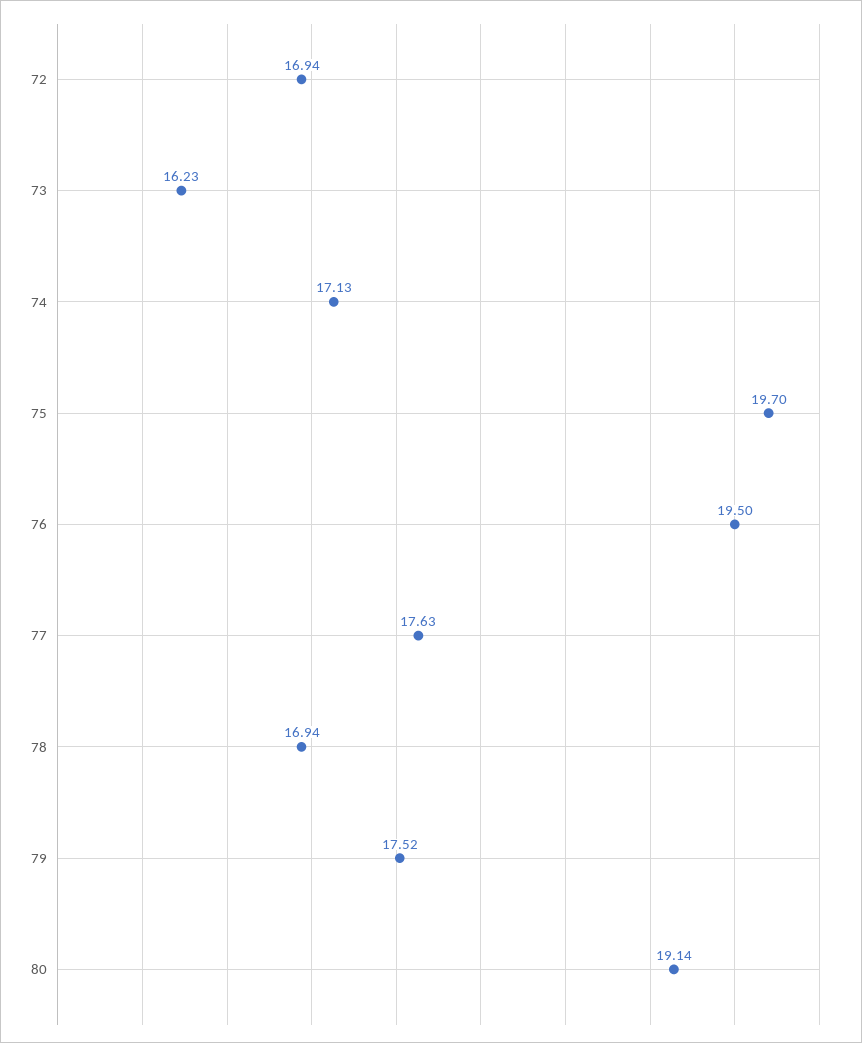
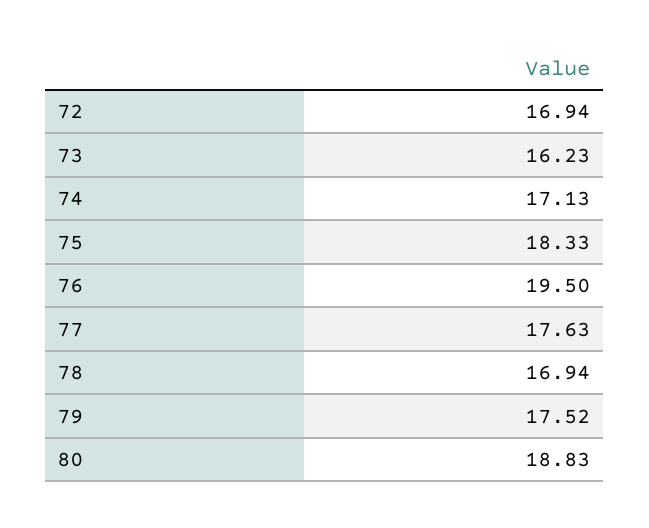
75: 19.7 -> 18.33
80: 19.14 -> 18.83

